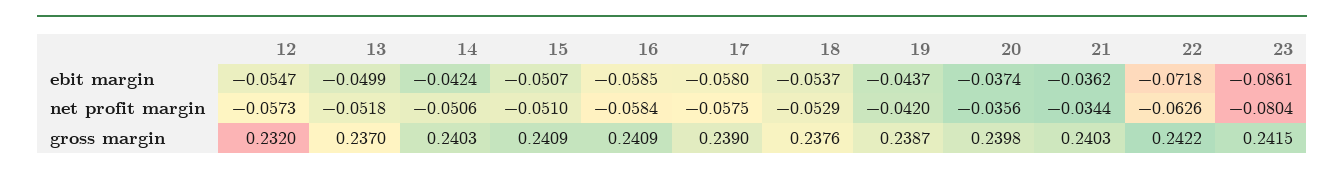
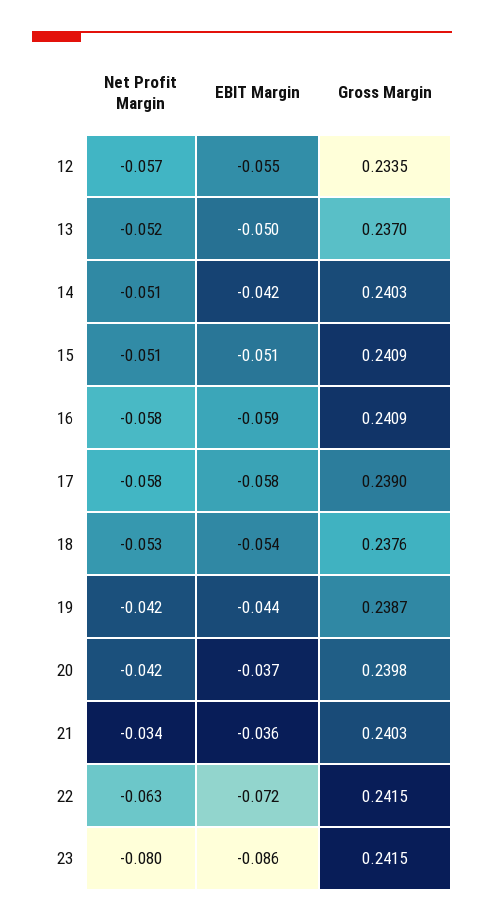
20, net profit margin: -0.0356 -> -0.042
12, gross margin: 0.232 -> 0.2335
22, gross margin: 0.2422 -> 0.2415

